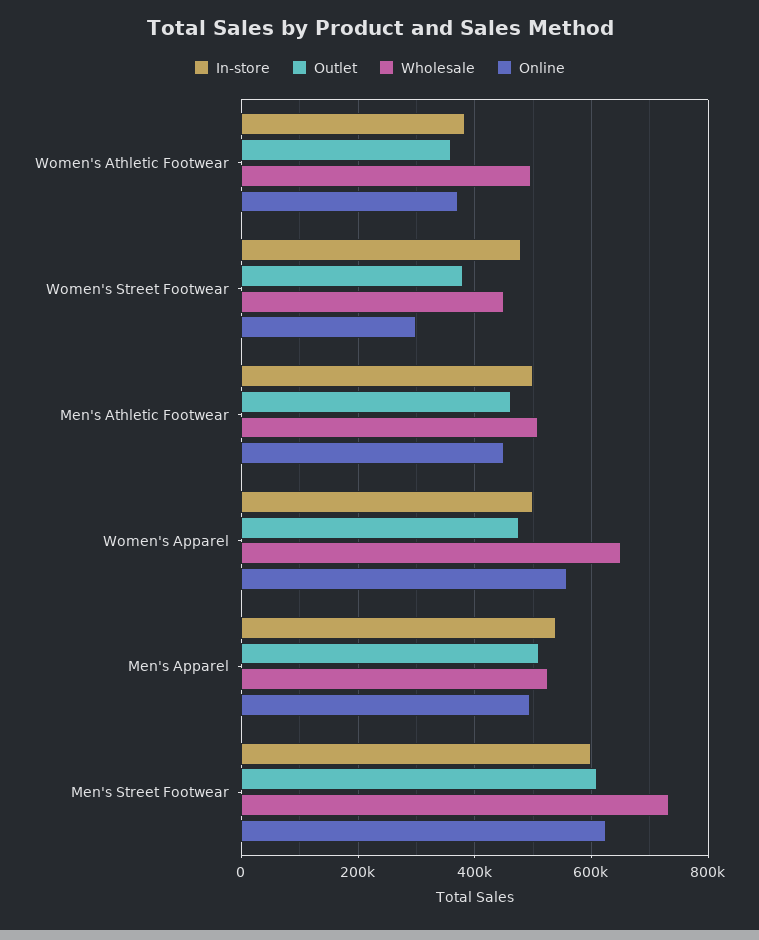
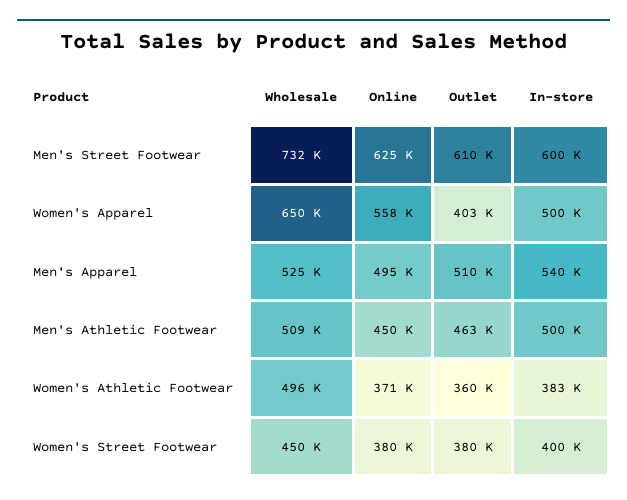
In-store, Women's Street Footwear: 480000 -> 400000
Online, Women's Street Footwear: 300000 -> 380000
Outlet, Women's Apparel: 480000 -> 403000

